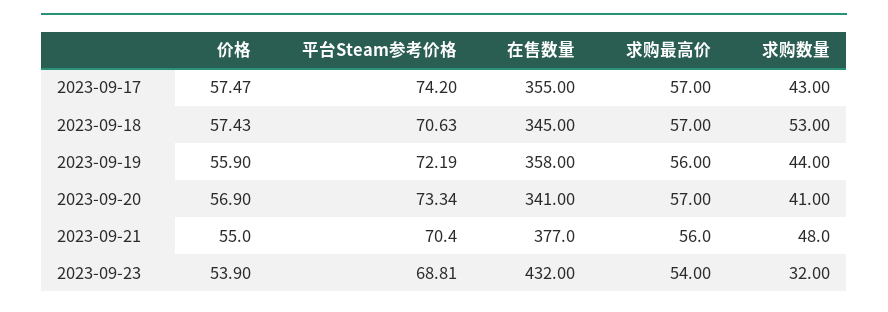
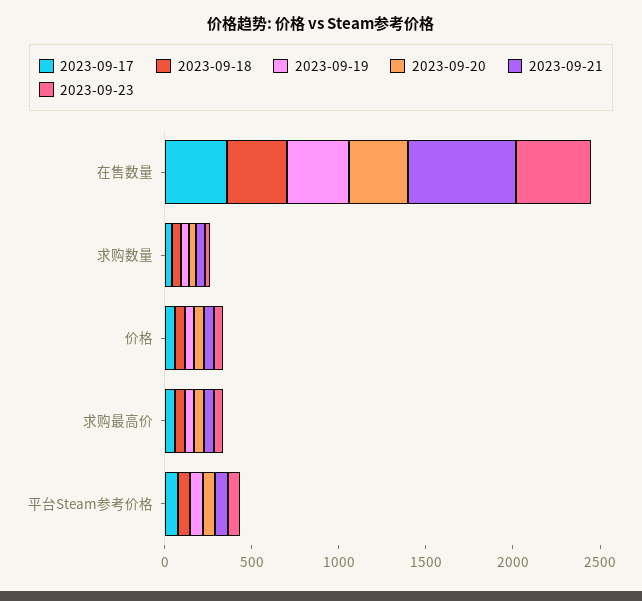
2023-09-21, 在售数量: 377 -> 600

